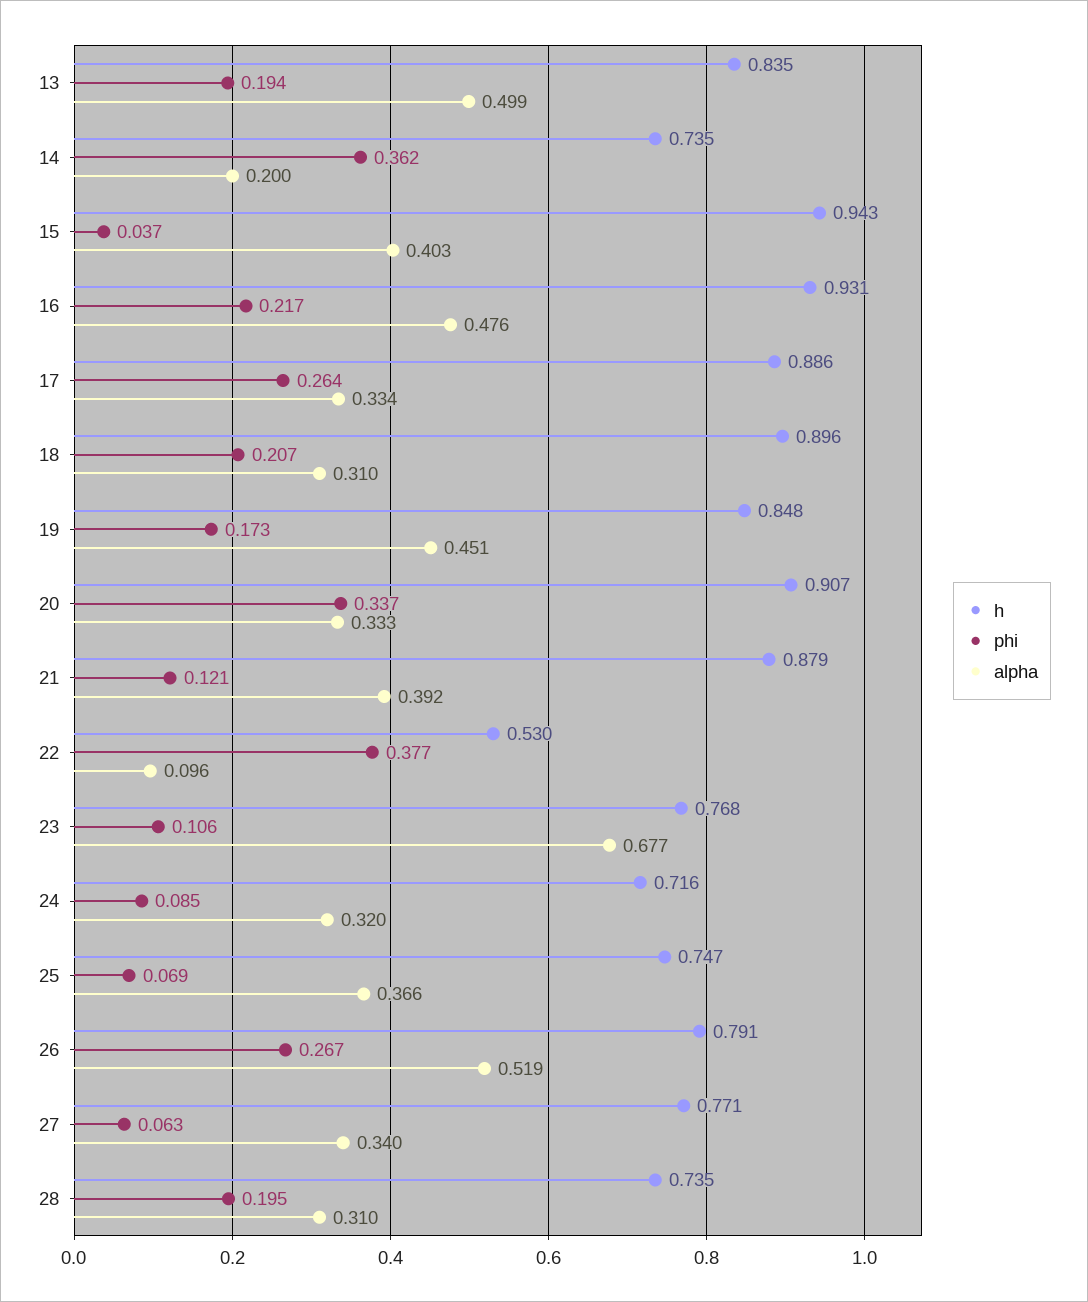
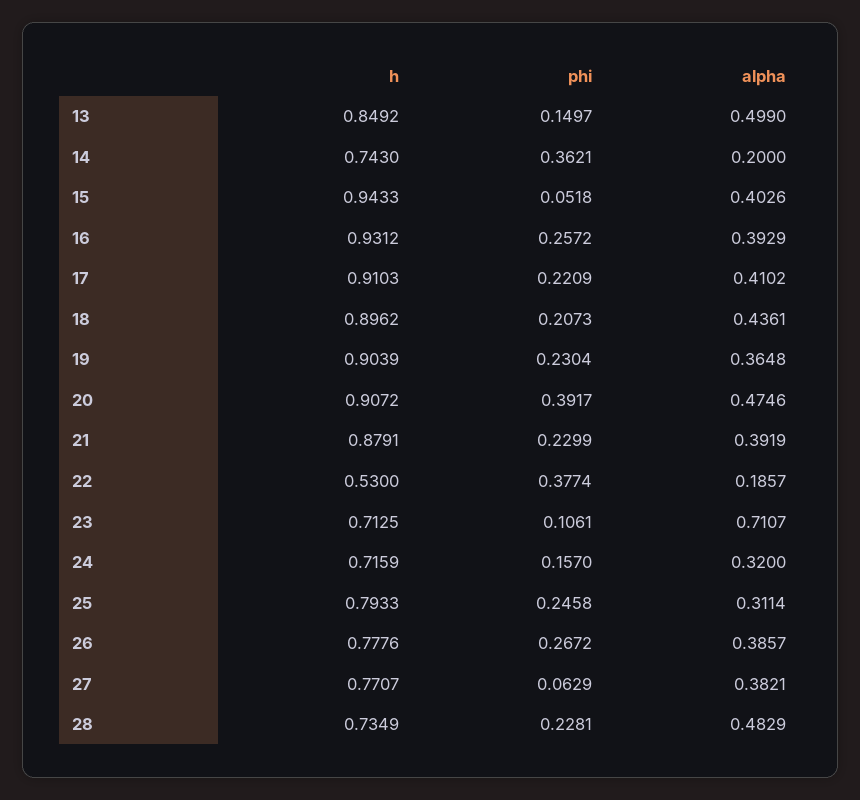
h, 13: 0.835 -> 0.8492
phi, 13: 0.194 -> 0.1497
h, 14: 0.735 -> 0.743
phi, 15: 0.037 -> 0.0518
phi, 16: 0.217 -> 0.2572
alpha, 16: 0.476 -> 0.3929
h, 17: 0.886 -> 0.9103
phi, 17: 0.264 -> 0.2209
alpha, 17: 0.334 -> 0.4102
alpha, 18: 0.31 -> 0.4361
h, 19: 0.848 -> 0.9039
phi, 19: 0.173 -> 0.2304
alpha, 19: 0.451 -> 0.3648
phi, 20: 0.337 -> 0.3917
alpha, 20: 0.333 -> 0.4746
phi, 21: 0.121 -> 0.2299
alpha, 22: 0.096 -> 0.1857
h, 23: 0.768 -> 0.7125
alpha, 23: 0.677 -> 0.7107
phi, 24: 0.085 -> 0.157
h, 25: 0.747 -> 0.7933
phi, 25: 0.069 -> 0.2458
alpha, 25: 0.366 -> 0.3114
h, 26: 0.791 -> 0.7776
alpha, 26: 0.519 -> 0.3857
alpha, 27: 0.34 -> 0.3821
phi, 28: 0.195 -> 0.2281
alpha, 28: 0.31 -> 0.4829

